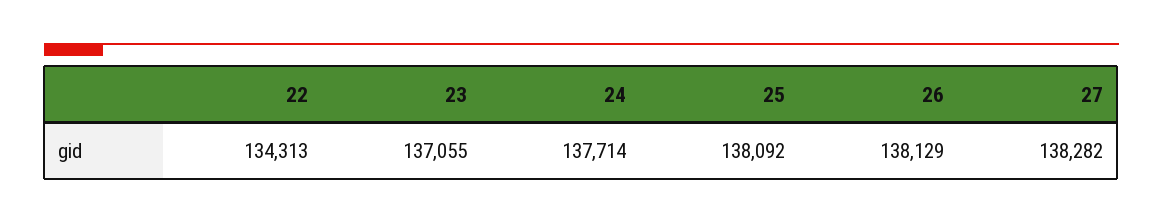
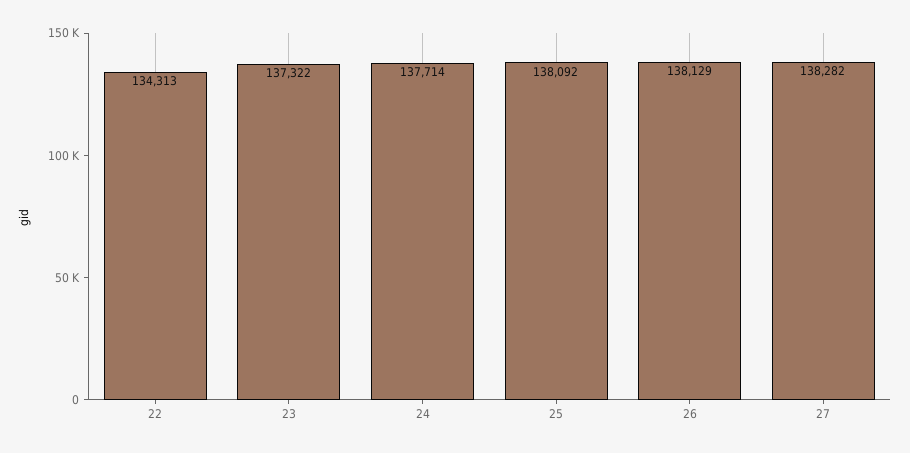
23: 137055 -> 137322

